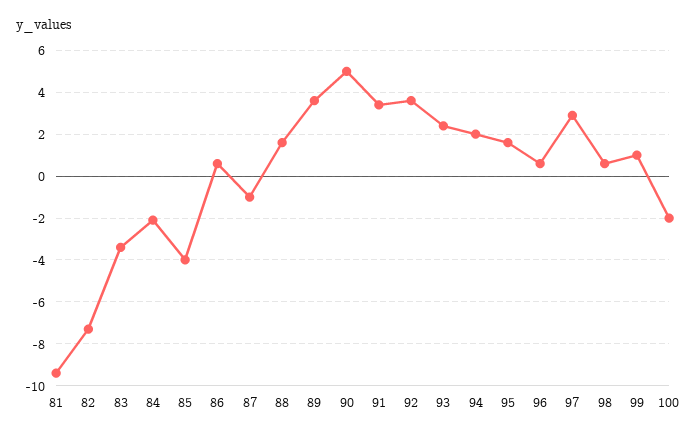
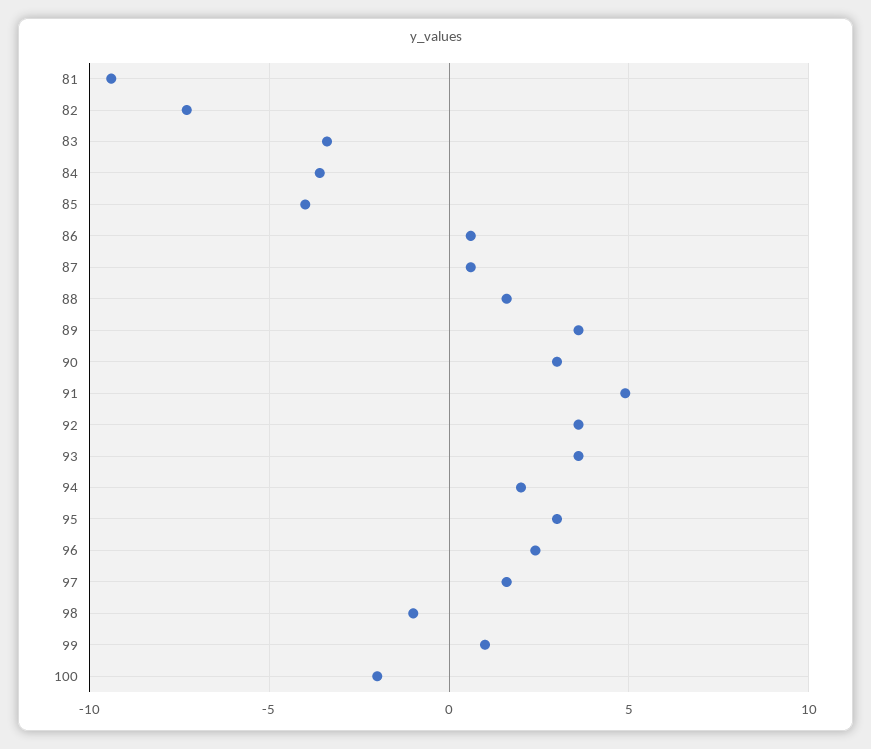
84: -2 -> -3.5
87: -1 -> 0.5
90: 5 -> 3
91: 3.5 -> 5
93: 2.5 -> 3.5
95: 1.5 -> 3
96: 0.5 -> 2.5
97: 3 -> 1.5
98: 0.5 -> -1

